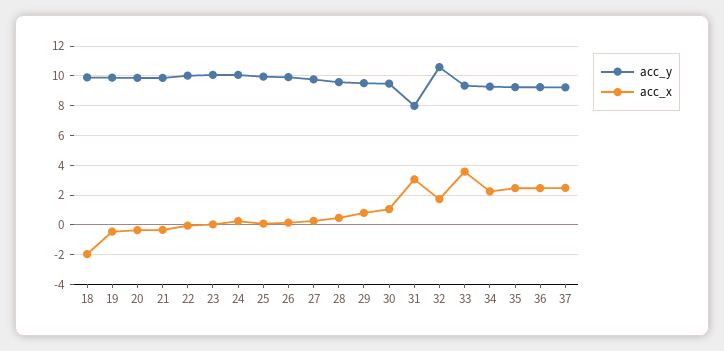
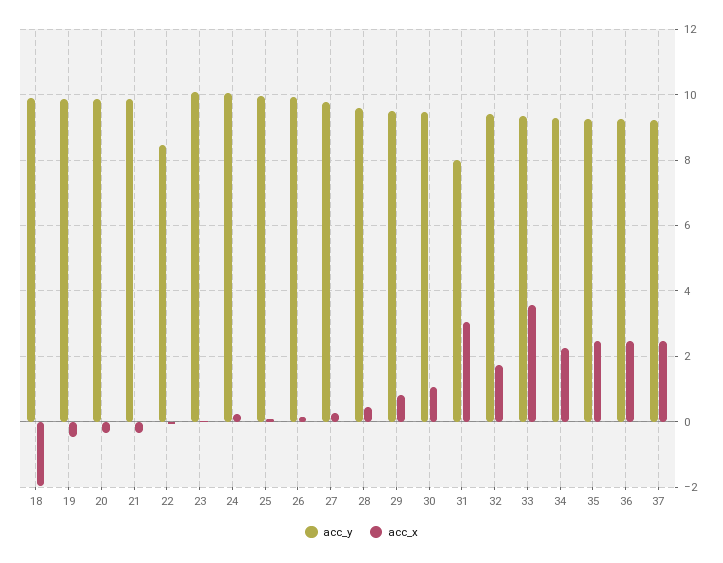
acc_y, 22: 10 -> 8.4
acc_y, 32: 10.5 -> 9.4

